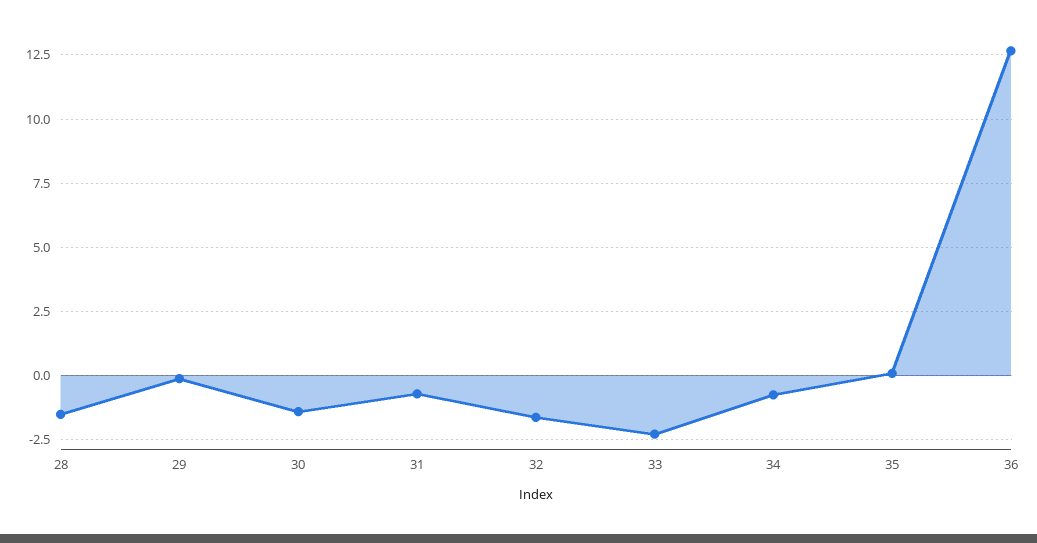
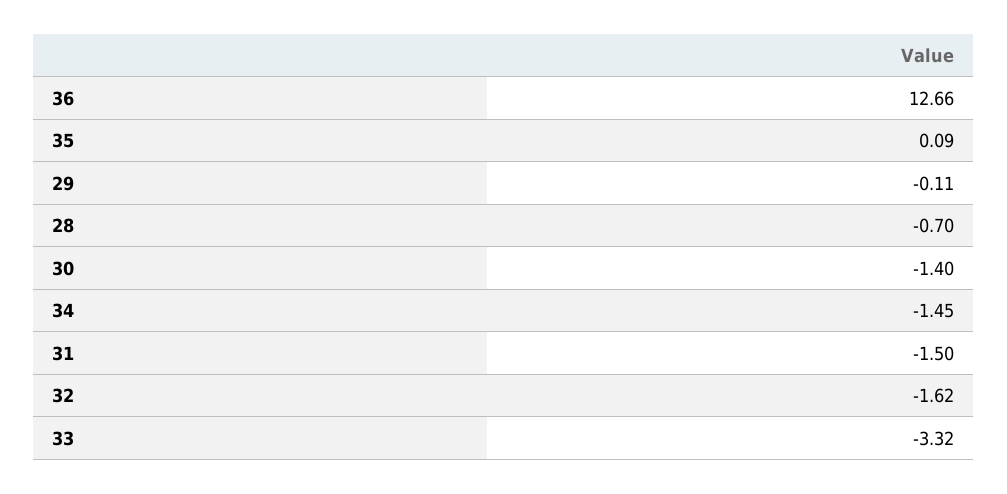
28: -1.5 -> -0.7
31: -0.75 -> -1.5
33: -2.25 -> -3.32
34: -0.75 -> -1.45

